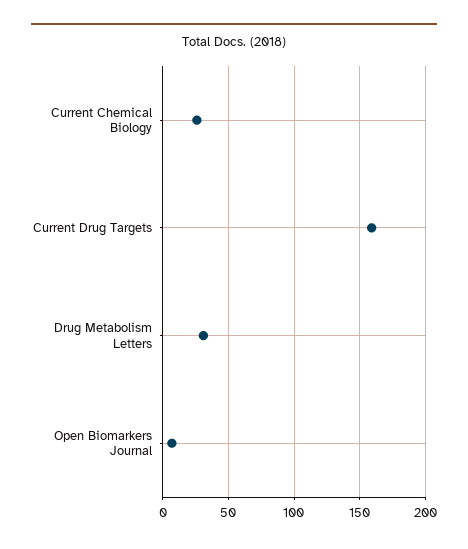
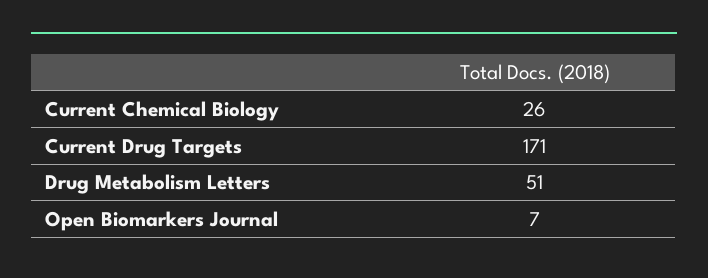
Current Drug Targets: 160 -> 171
Drug Metabolism Letters: 30 -> 51

